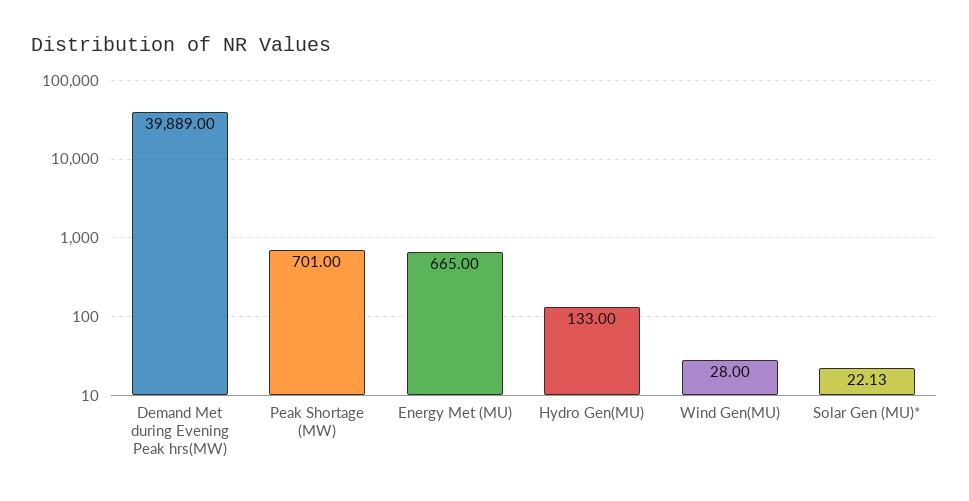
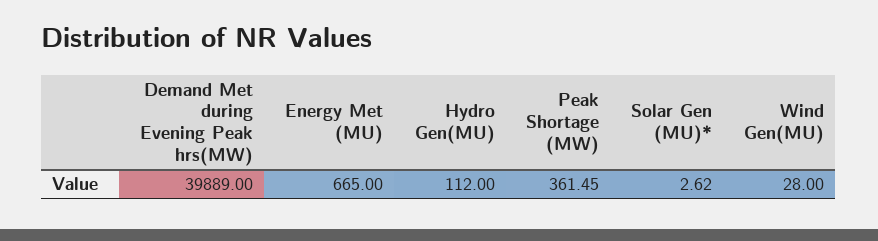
Peak Shortage (MW): 701 -> 361.45
Hydro Gen(MU): 133 -> 112
Solar Gen (MU)*: 22.13 -> 2.62

